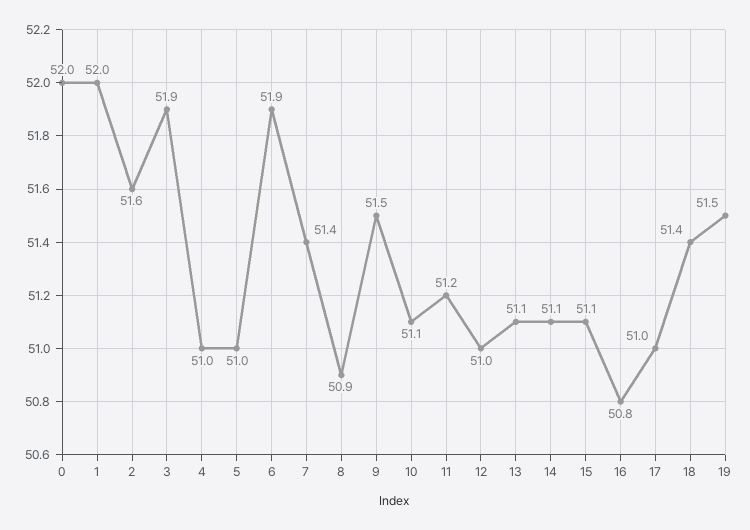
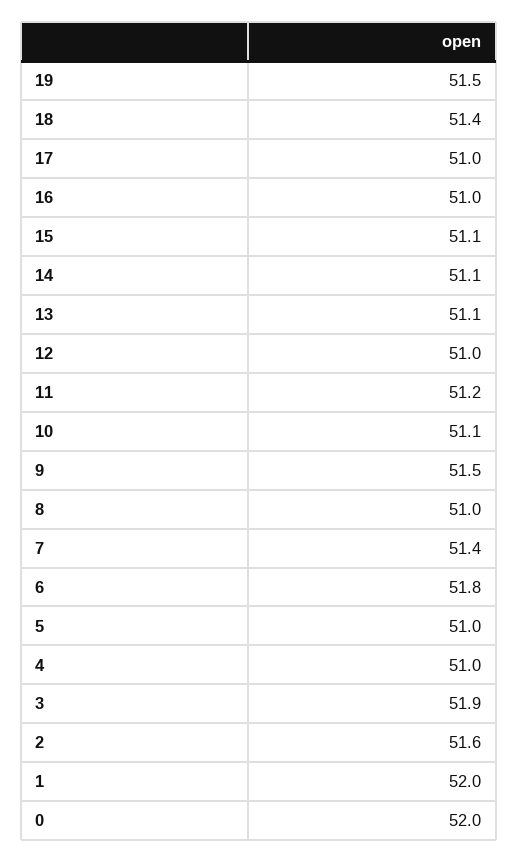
6: 51.9 -> 51.8
8: 50.9 -> 51
16: 50.8 -> 51

